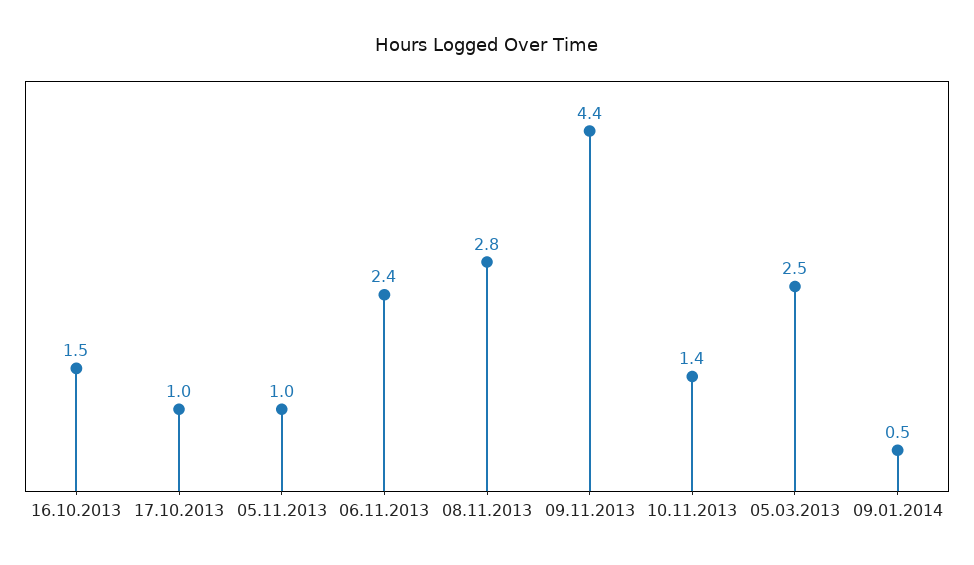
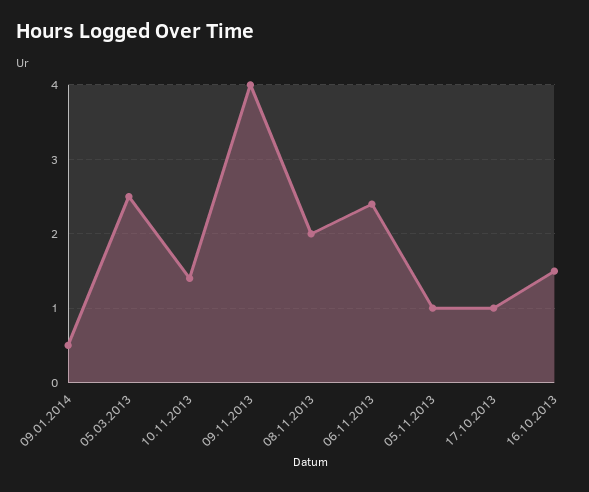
08.11.2013: 2.8 -> 2
09.11.2013: 4.4 -> 4

